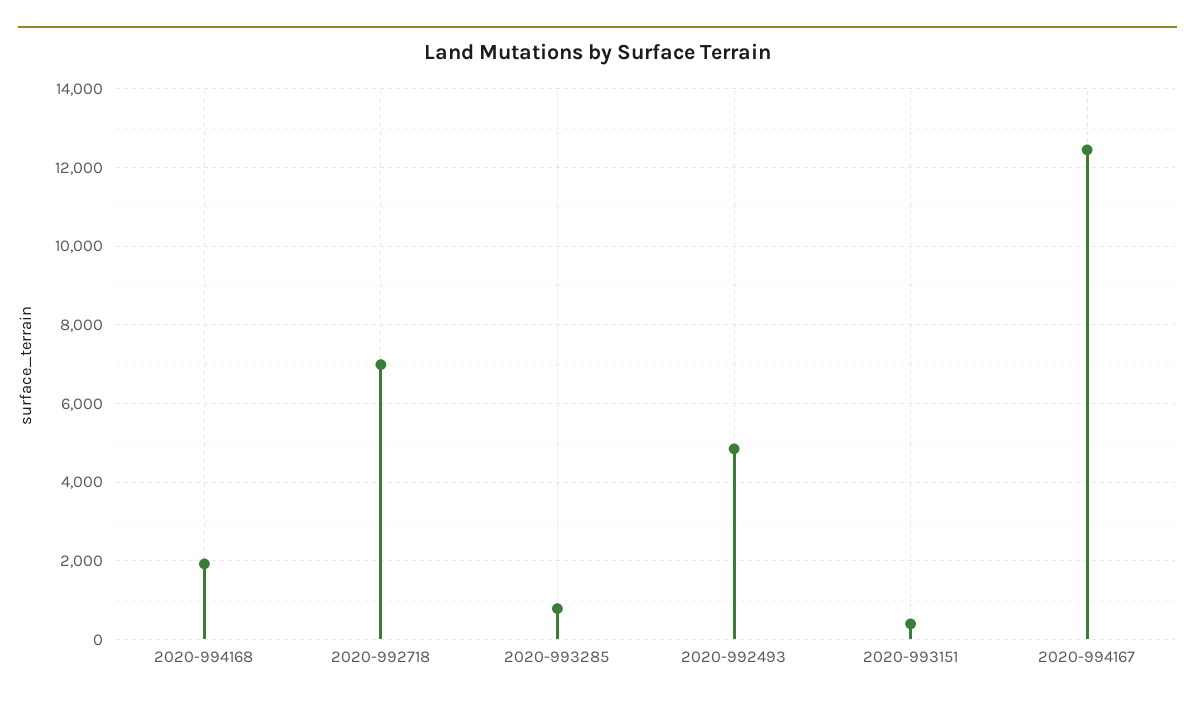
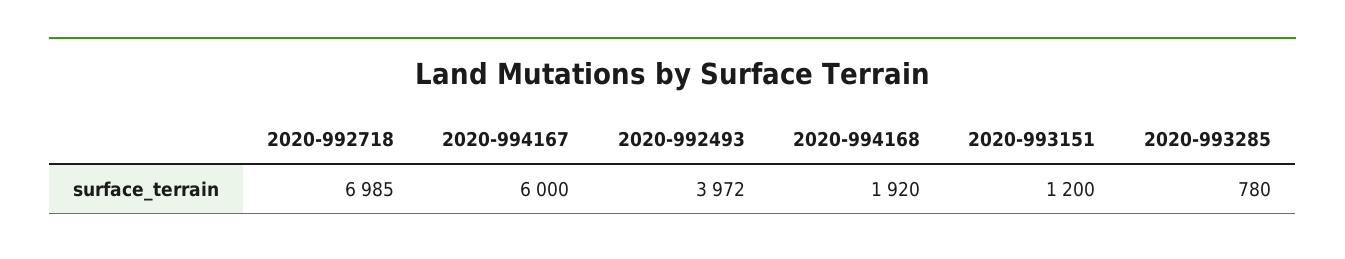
2020-992493: 4800 -> 3972
2020-993151: 400 -> 1200
2020-994167: 12400 -> 6000

